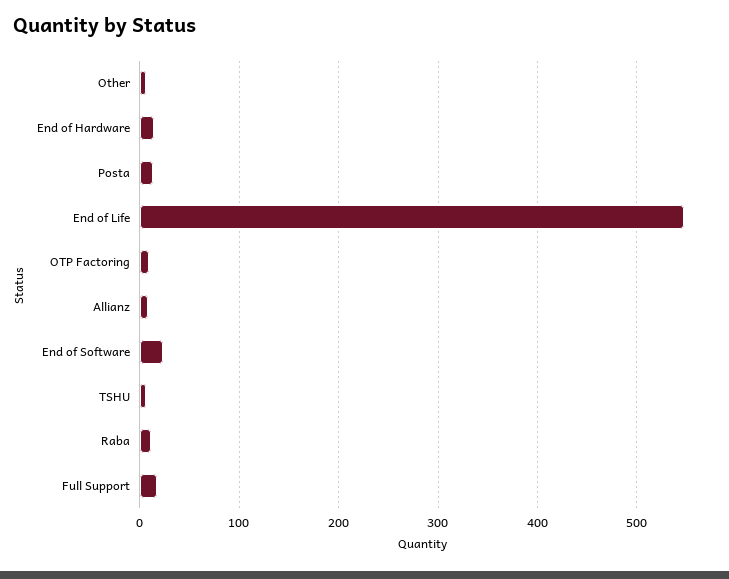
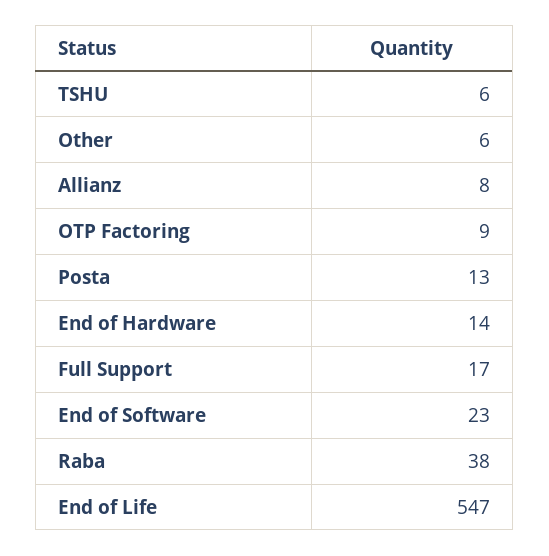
Raba: 10 -> 38

